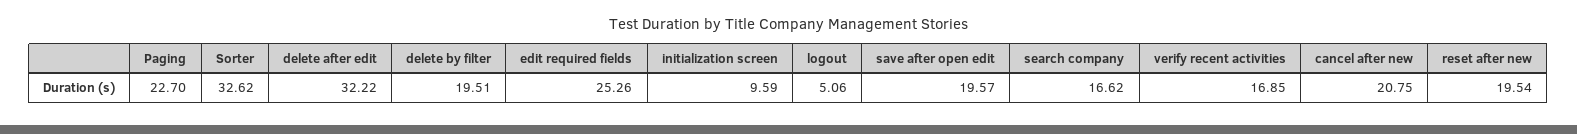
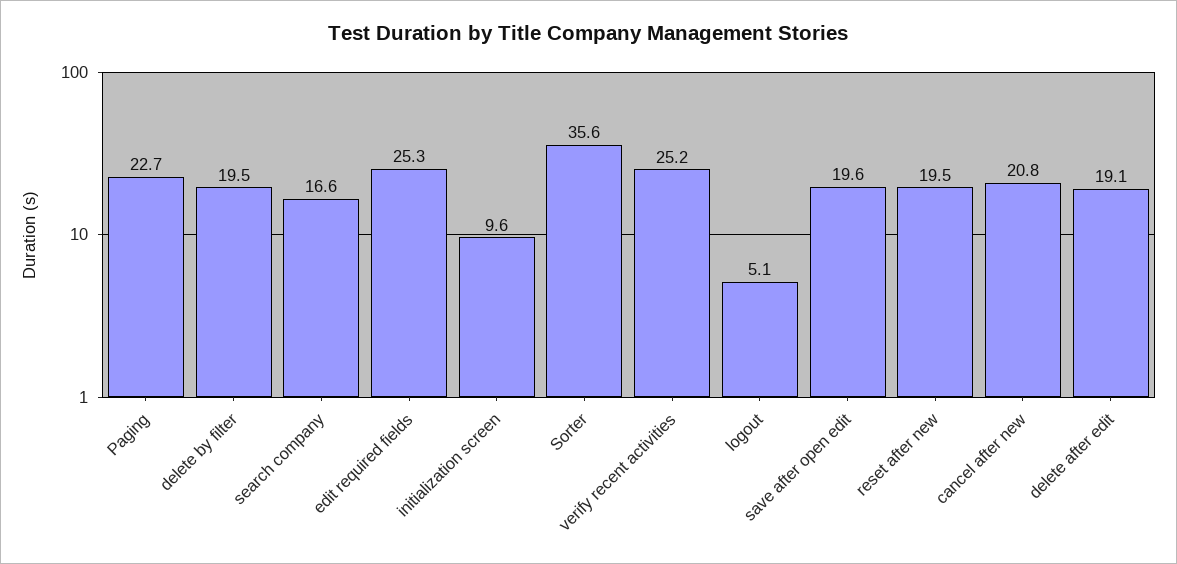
Sorter: 32.62 -> 35.6
delete after edit: 32.22 -> 19.1
verify recent activities: 16.85 -> 25.2

